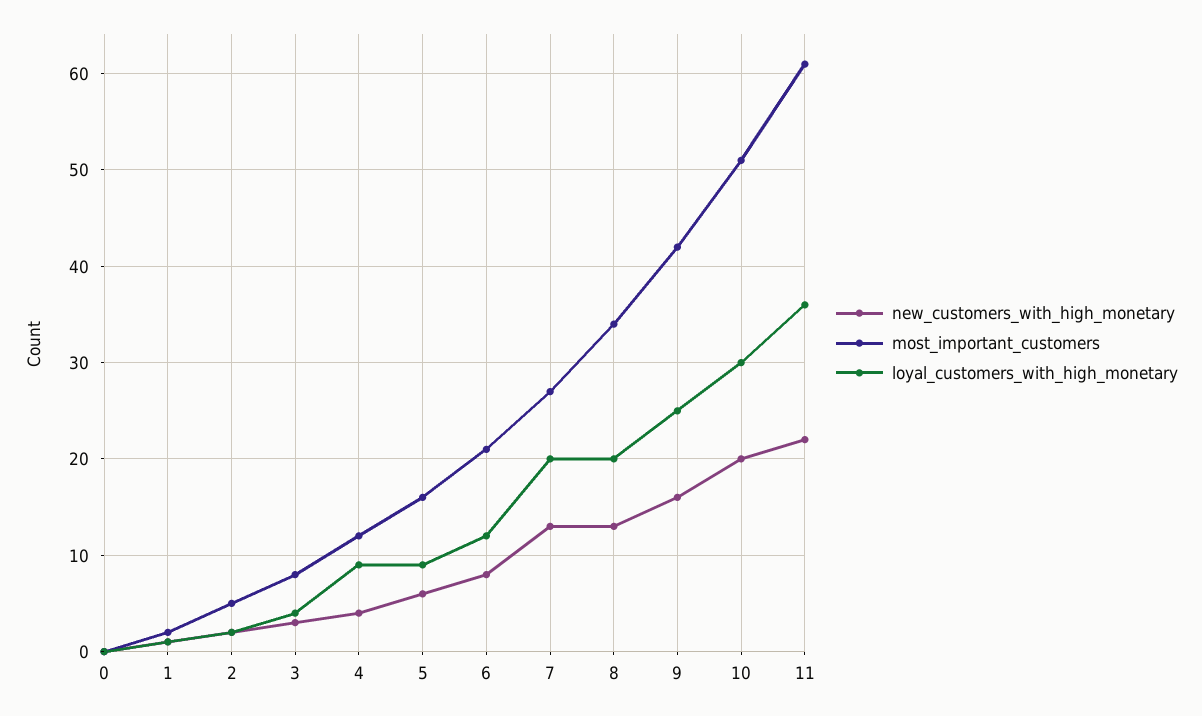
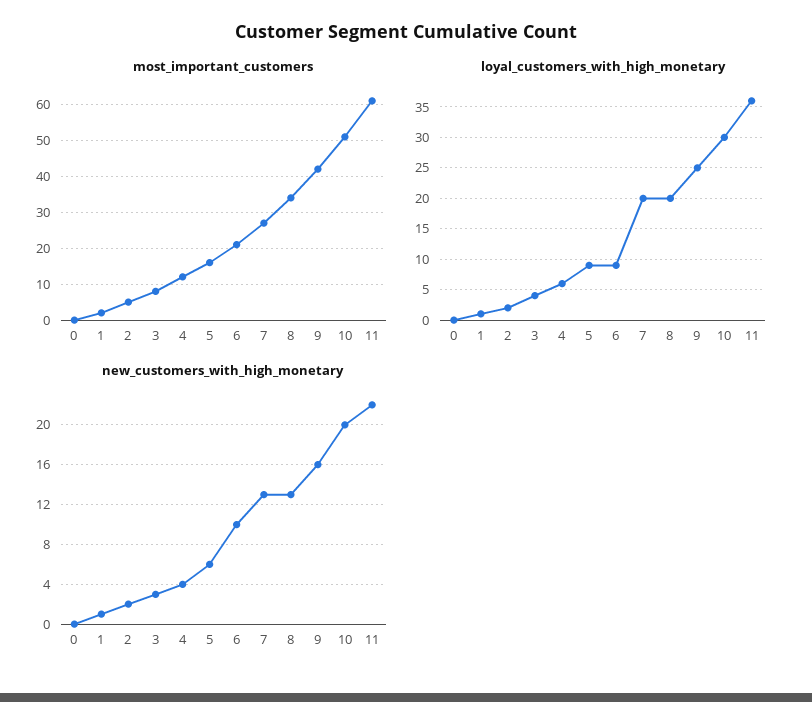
loyal_customers_with_high_monetary, 4: 9 -> 6
new_customers_with_high_monetary, 6: 8 -> 10
loyal_customers_with_high_monetary, 6: 12 -> 9

